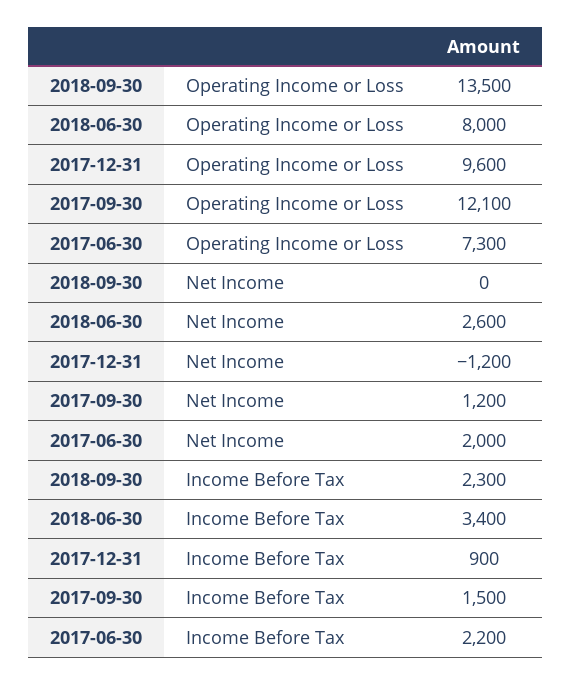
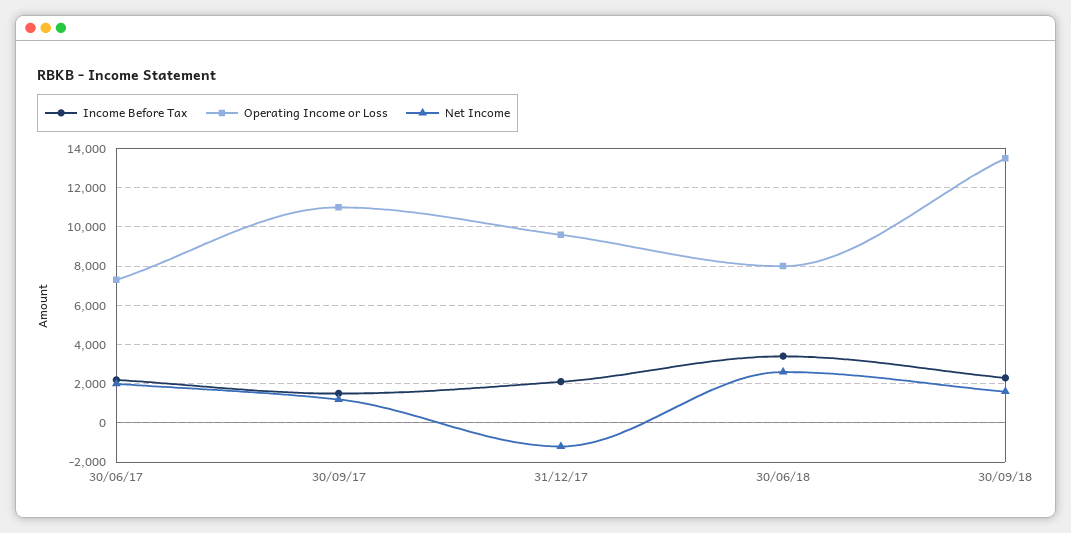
Operating Income or Loss, 2017-09-30: 12100 -> 11000
Net Income, 2018-09-30: 0 -> 1500
Income Before Tax, 2017-12-31: 900 -> 2000

